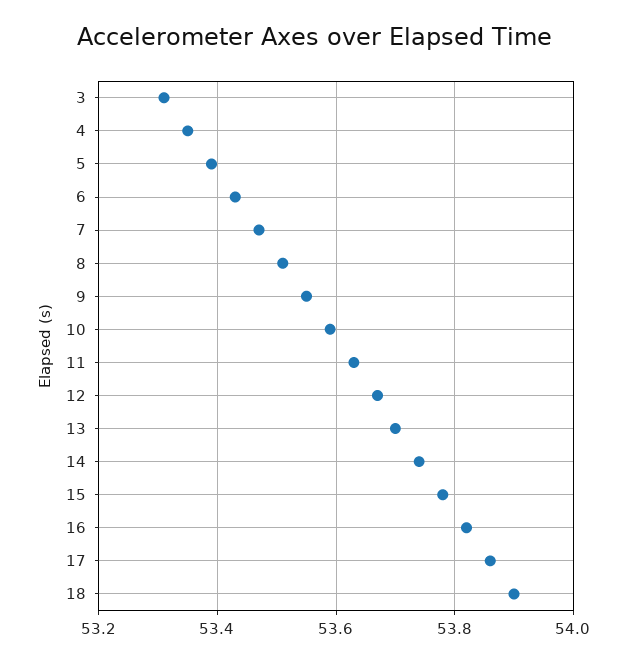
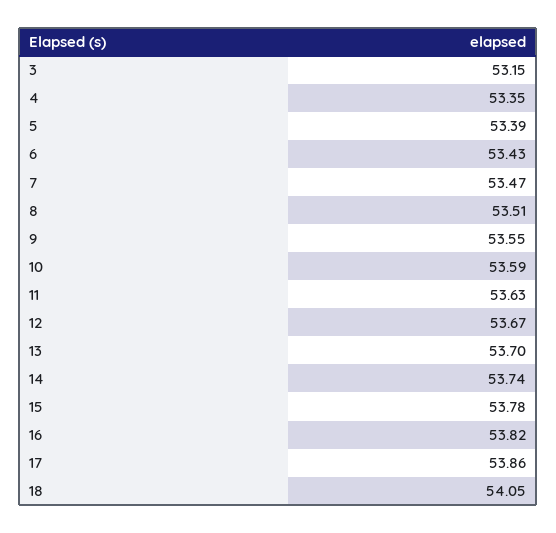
3: 53.3 -> 53.15
18: 53.9 -> 54.05

